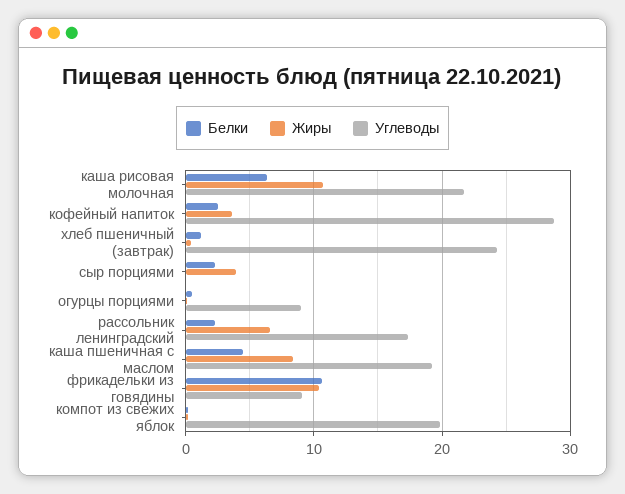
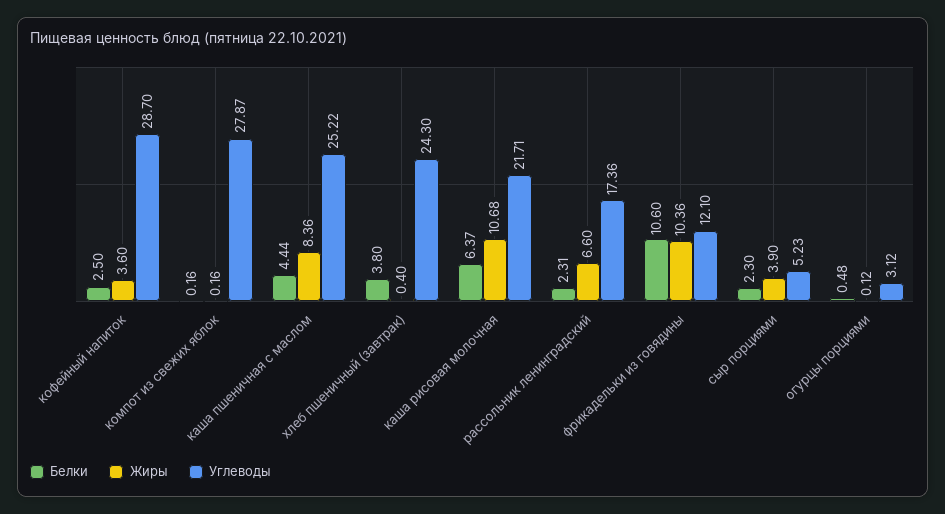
Белки, хлеб пшеничный (завтрак): 1 -> 3.8
Углеводы, сыр порциями: 0 -> 5.23
Углеводы, огурцы порциями: 9 -> 3.12
Углеводы, каша пшеничная с маслом: 19 -> 25.22
Углеводы, фрикадельки из говядины: 9 -> 12.1
Углеводы, компот из свежих яблок: 20 -> 27.87

